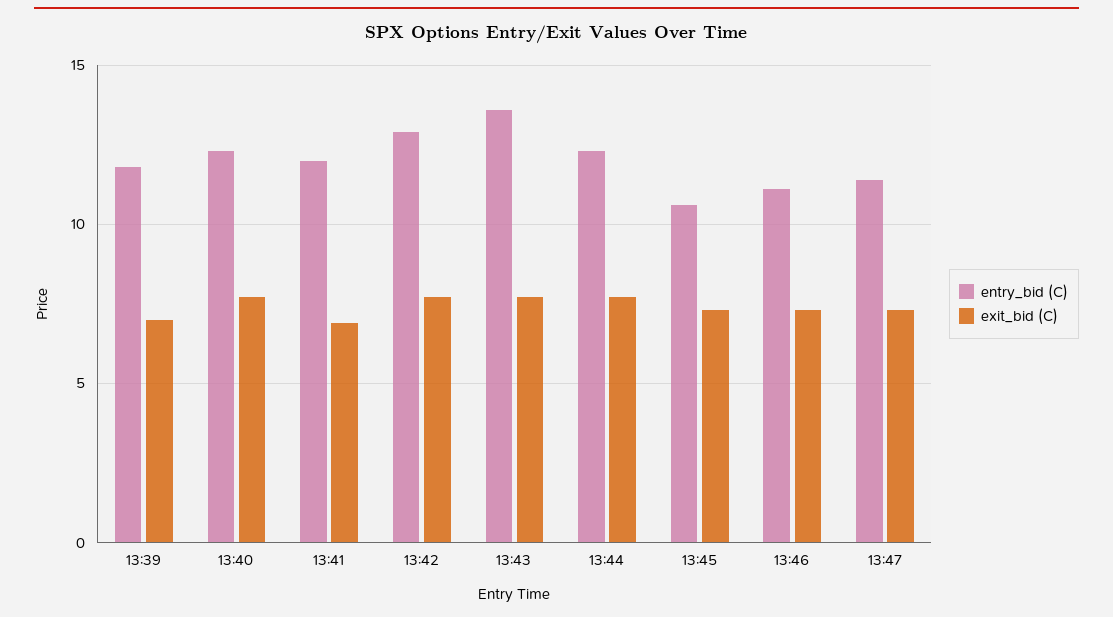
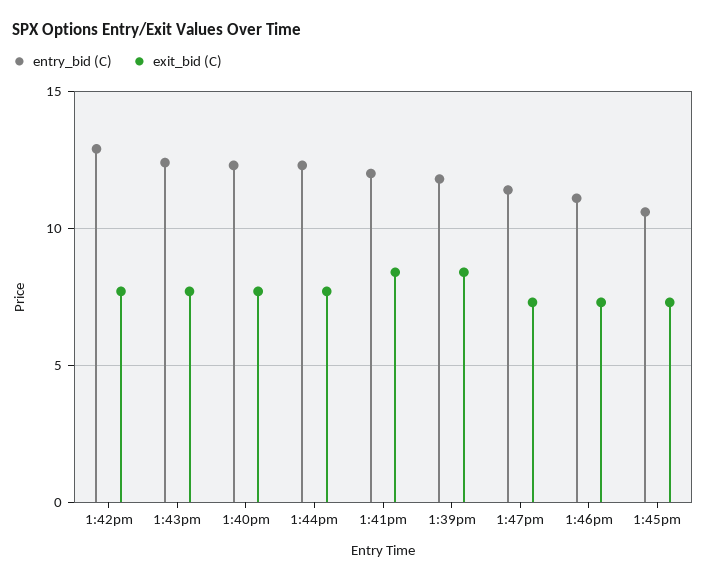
exit_bid (C), 13:39: 7 -> 8.5
exit_bid (C), 13:41: 7 -> 8.5
entry_bid (C), 13:43: 13.5 -> 12.5

